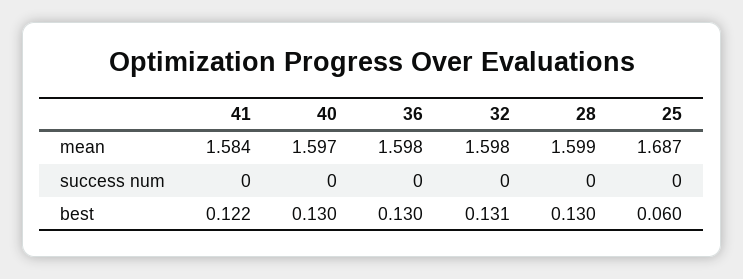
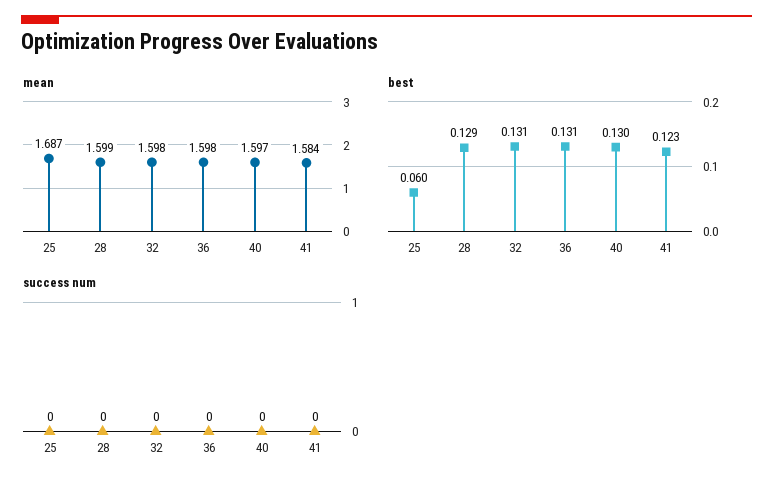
best, 41: 0.122 -> 0.123
best, 36: 0.13 -> 0.131
best, 28: 0.13 -> 0.129

